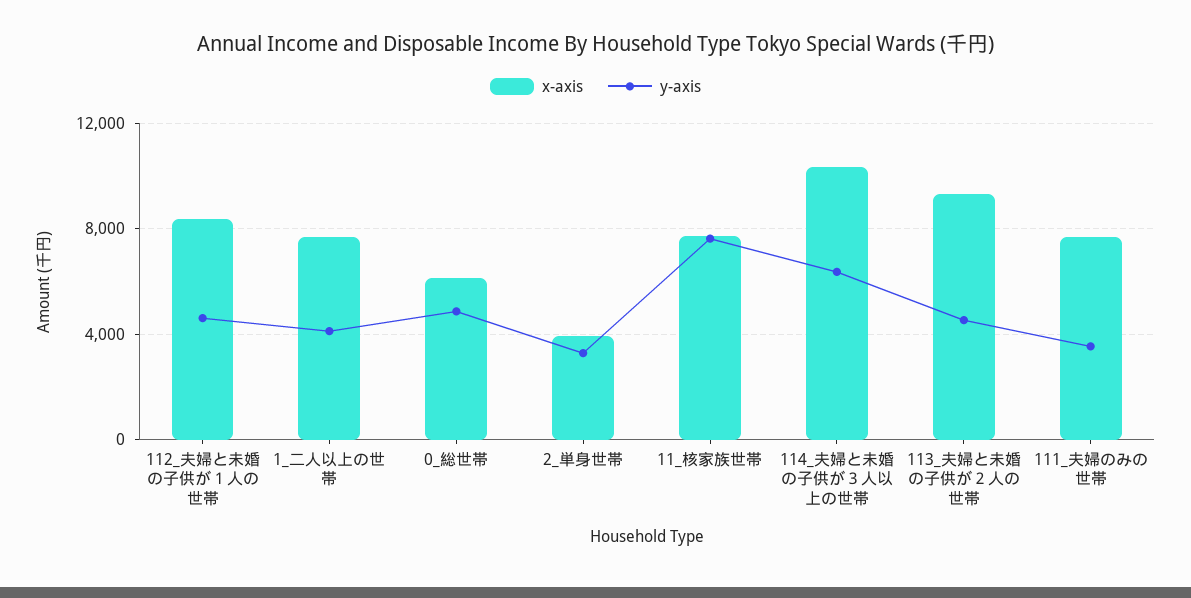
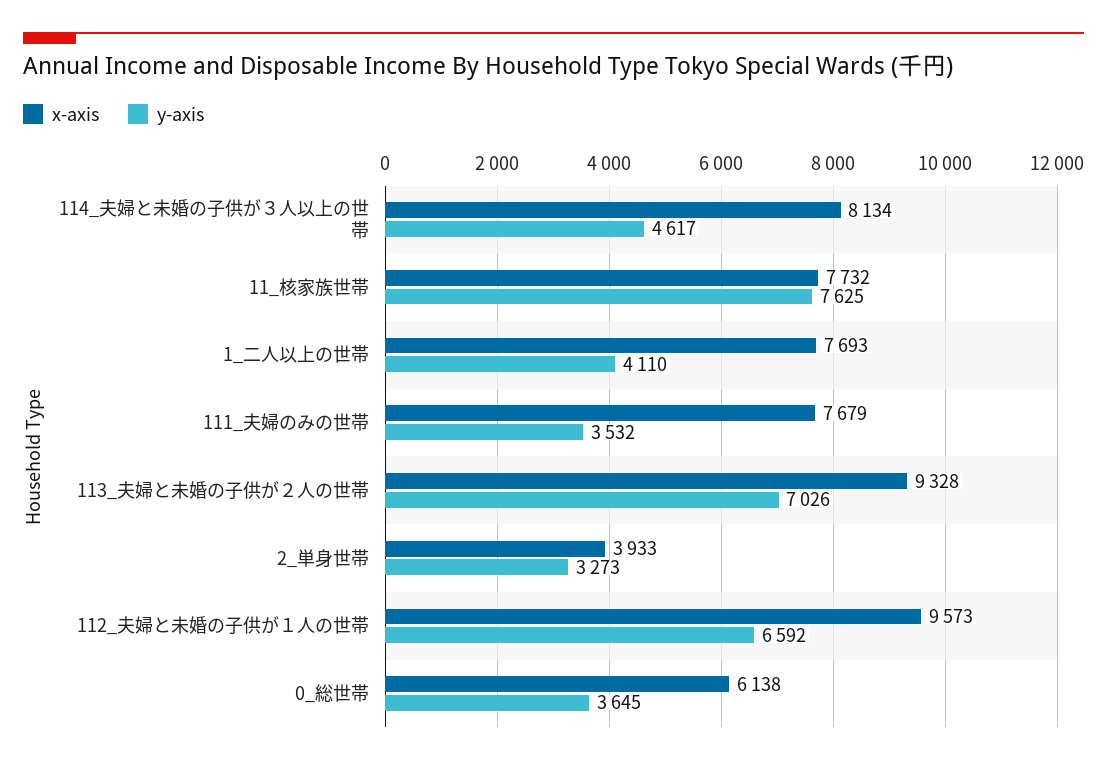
x-axis, 112_夫婦と未婚の子供が１人の世帯: 8500 -> 9573
y-axis, 112_夫婦と未婚の子供が１人の世帯: 4500 -> 6592
y-axis, 0_総世帯: 5000 -> 3645
x-axis, 114_夫婦と未婚の子供が３人以上の世帯: 10500 -> 8134
y-axis, 114_夫婦と未婚の子供が３人以上の世帯: 6500 -> 4617
y-axis, 113_夫婦と未婚の子供が２人の世帯: 4500 -> 7026

